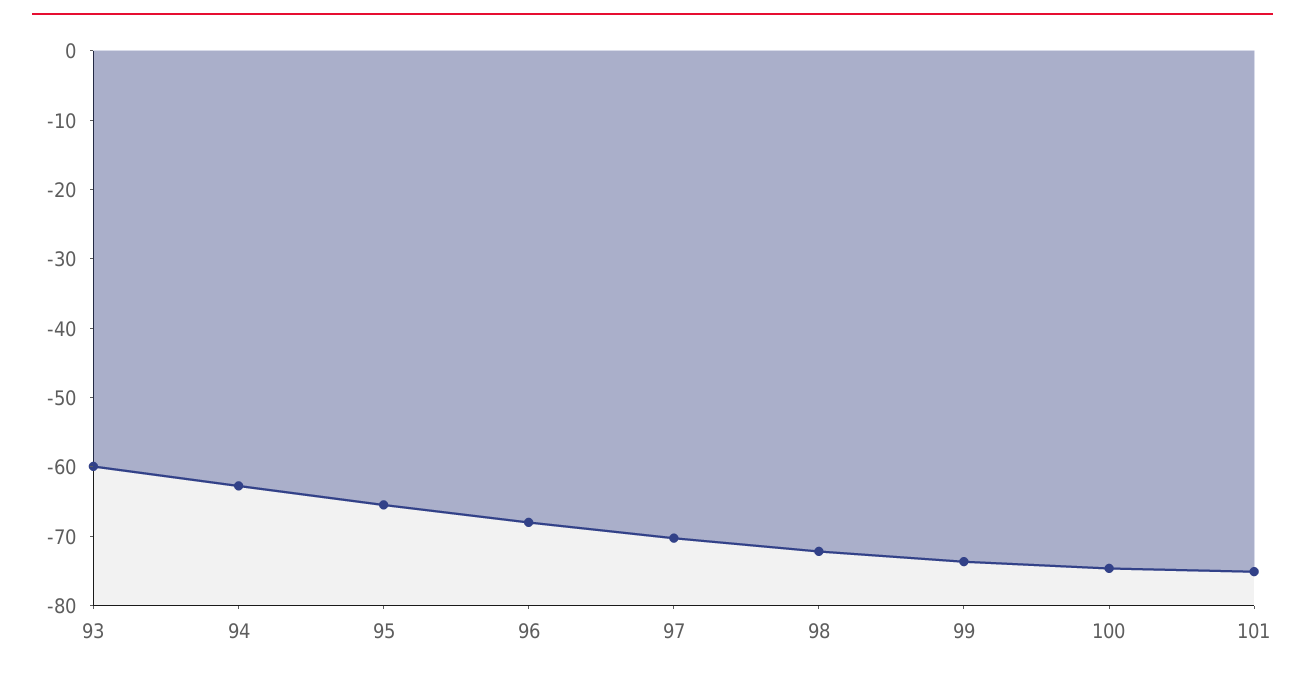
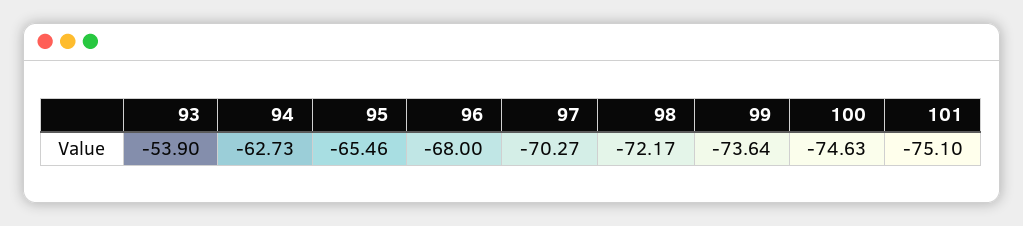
93: -60 -> -53.9

